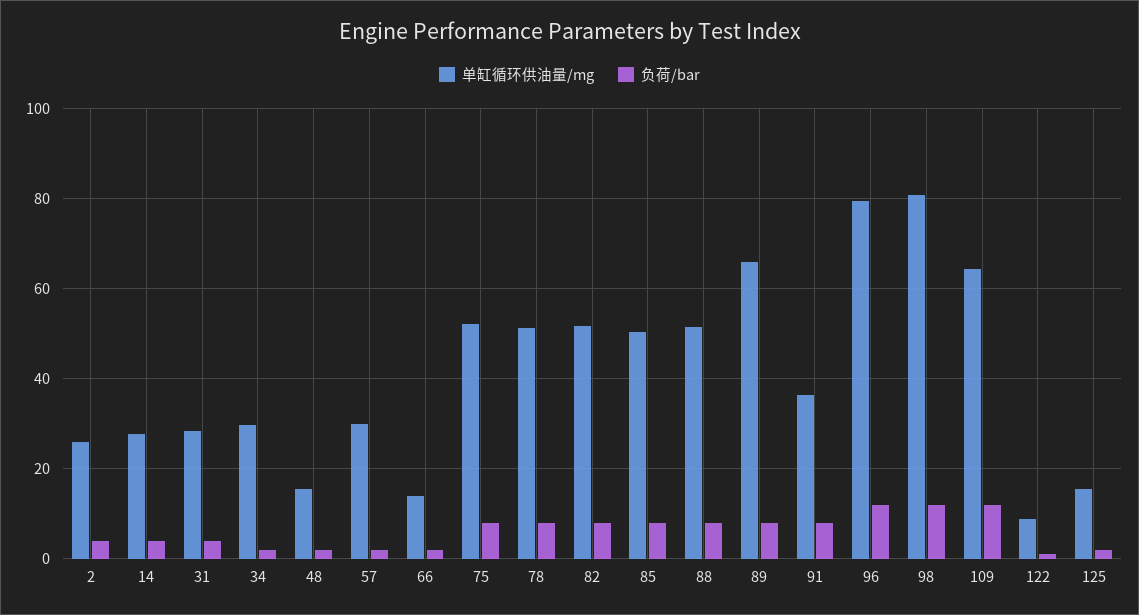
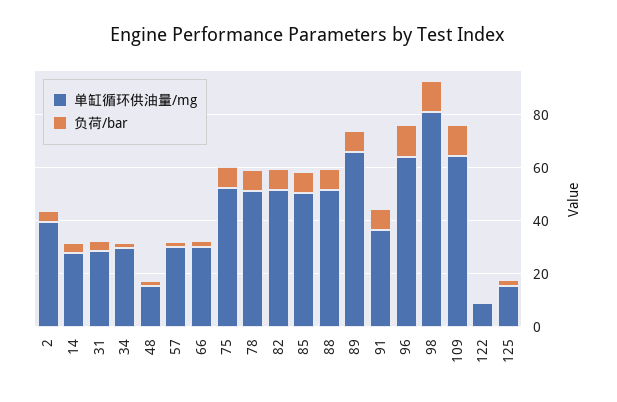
单缸循环供油量/mg, 2: 26 -> 40
单缸循环供油量/mg, 66: 14 -> 30
单缸循环供油量/mg, 96: 80 -> 65

